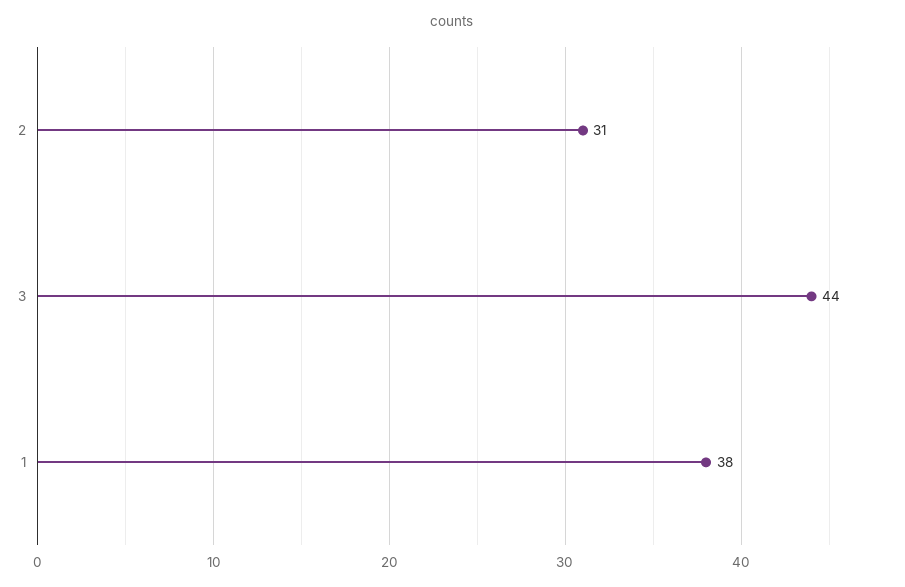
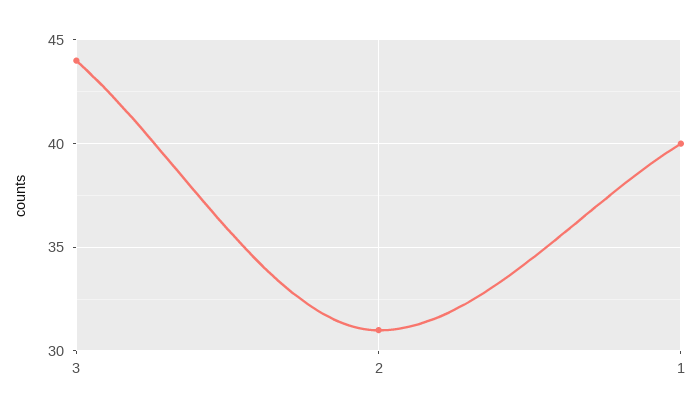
1: 38 -> 40

